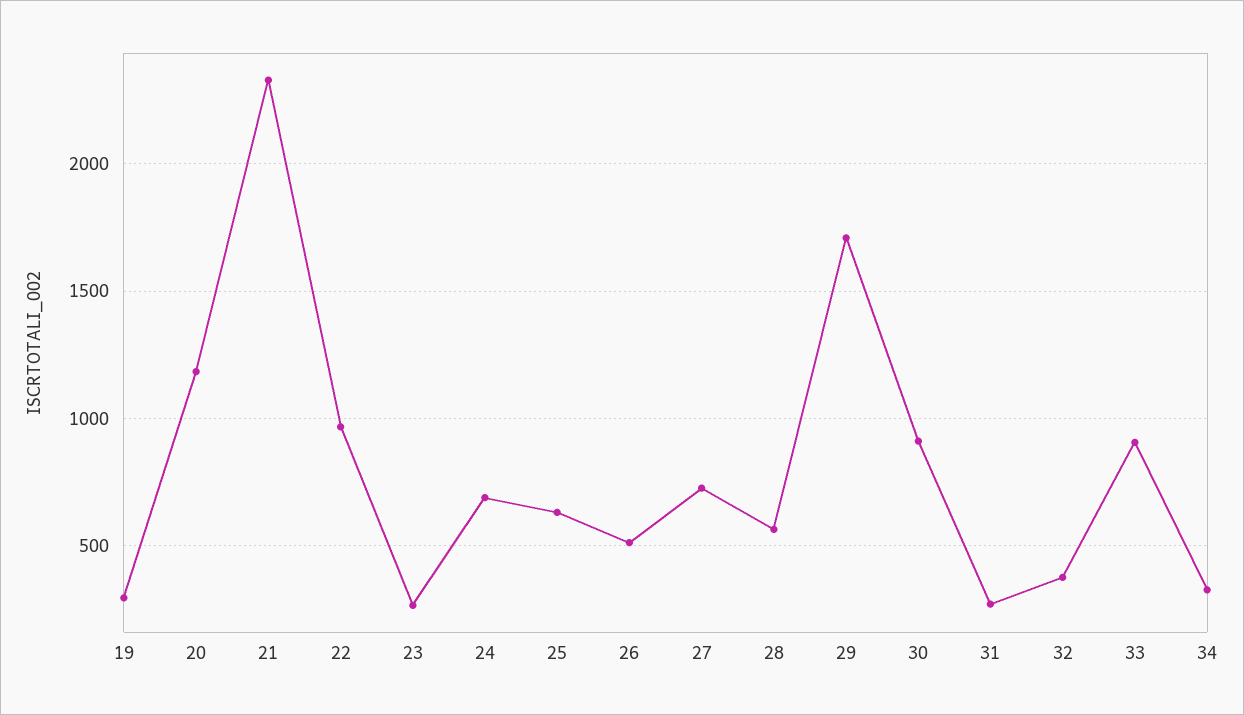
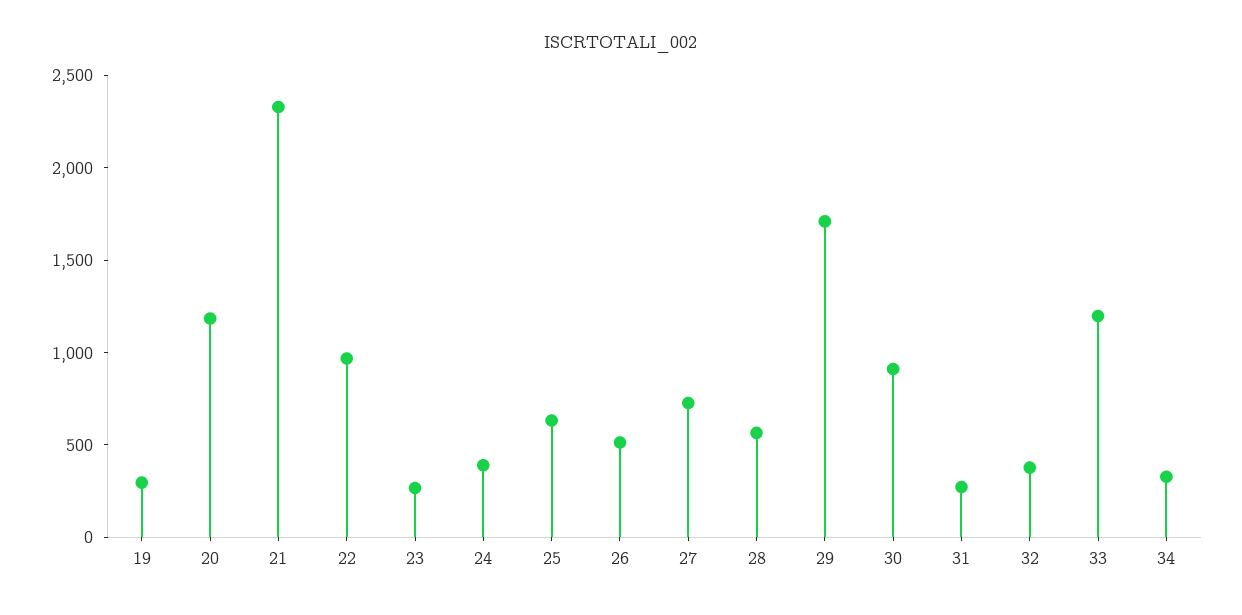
24: 700 -> 400
33: 900 -> 1200

